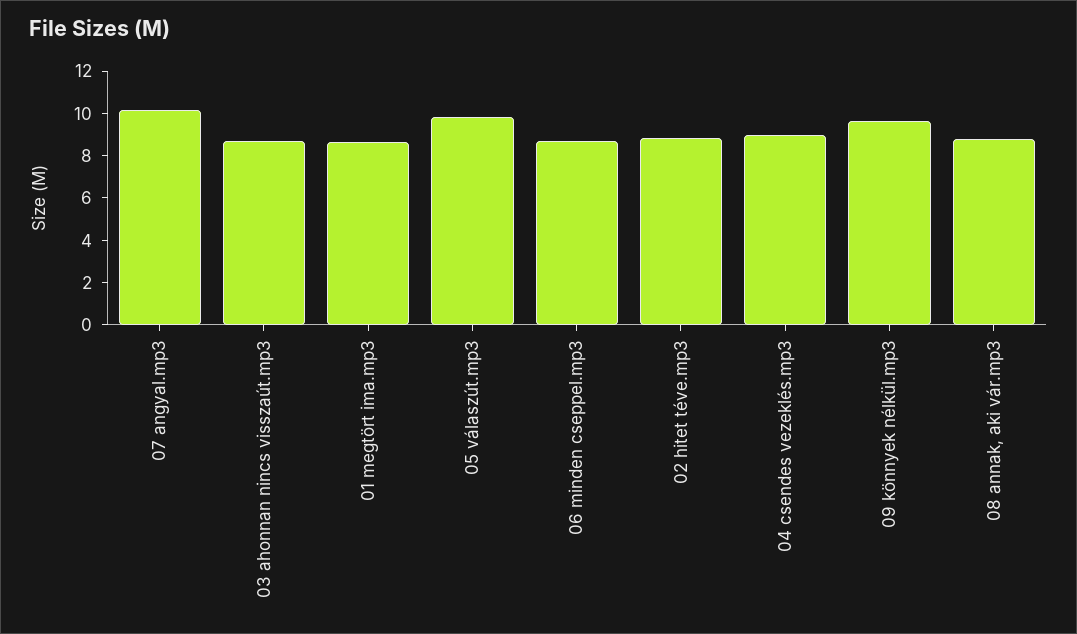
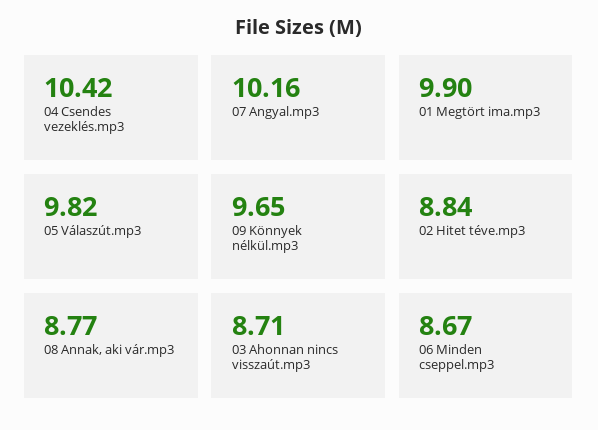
01 megtört ima.mp3: 8.5 -> 9.9
04 csendes vezeklés.mp3: 9 -> 10.42

